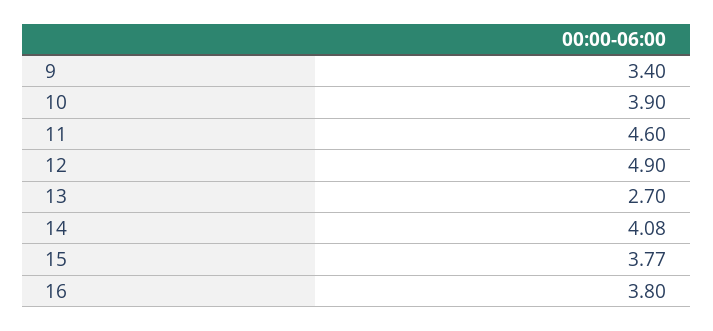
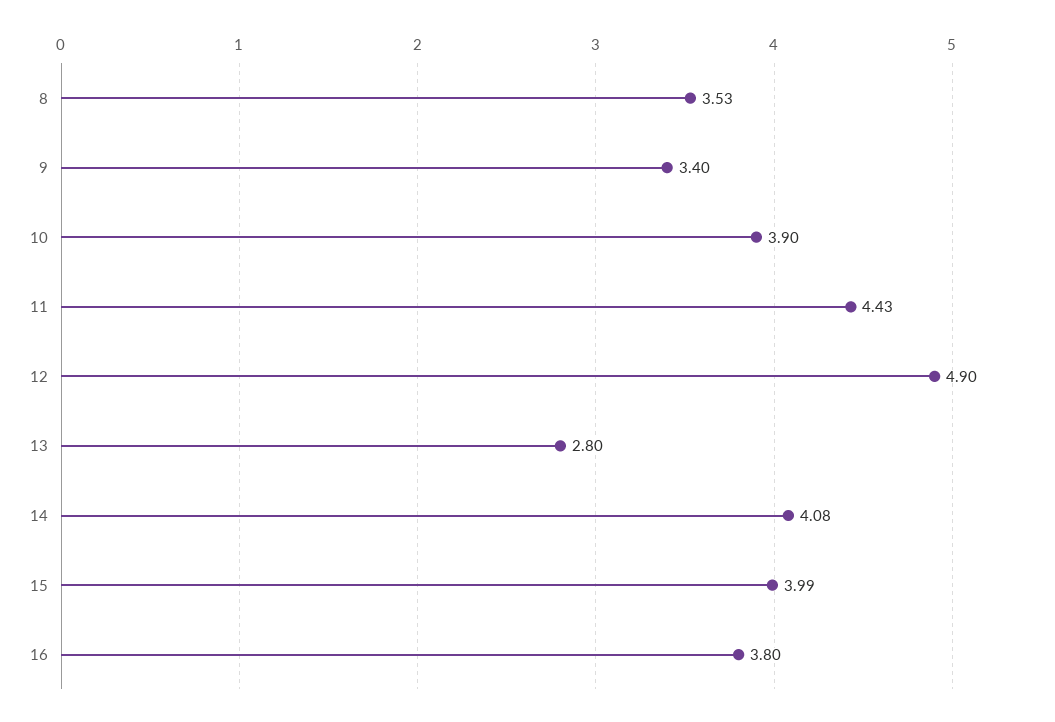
11: 4.6 -> 4.43
13: 2.7 -> 2.8
15: 3.77 -> 3.99
8: none -> 3.53

